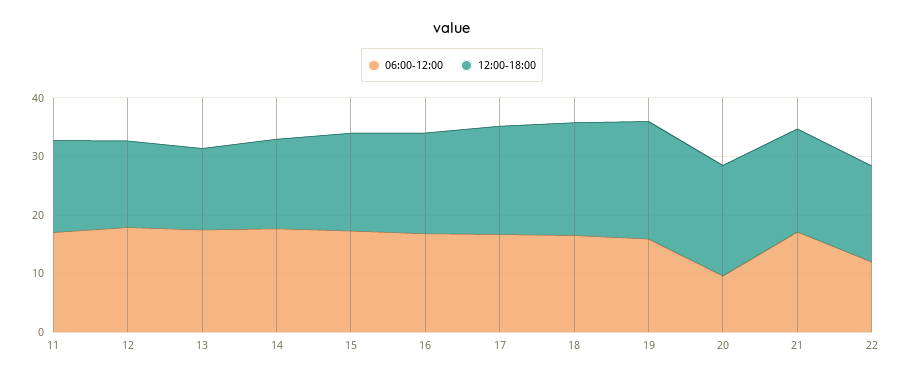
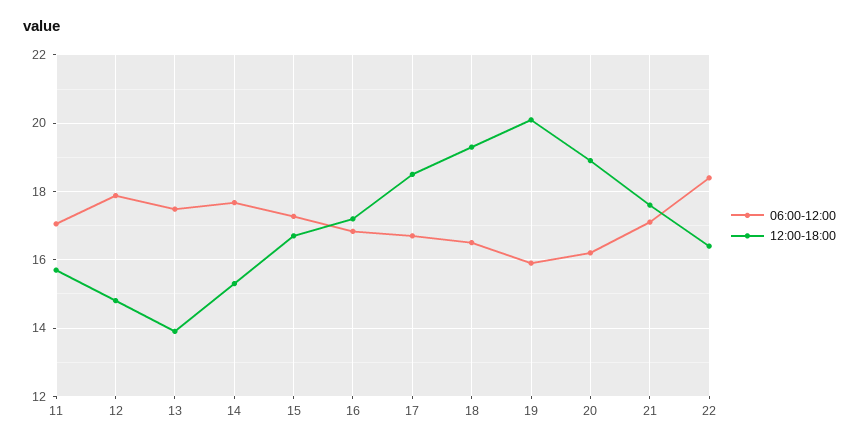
06:00-12:00, 20: 10 -> 16.2
06:00-12:00, 22: 12 -> 18.4

